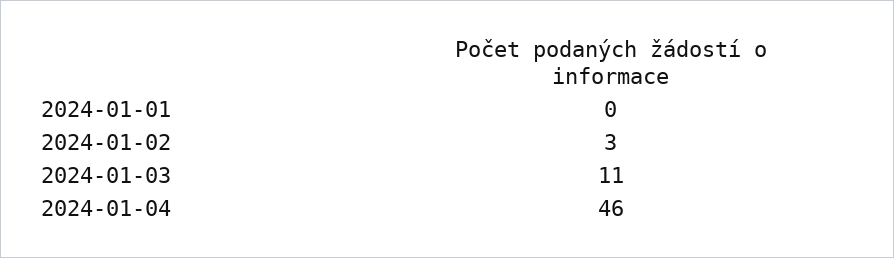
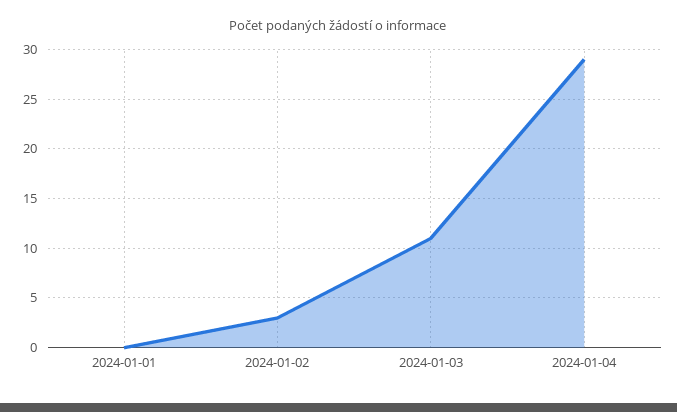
2024-01-04: 46 -> 29

